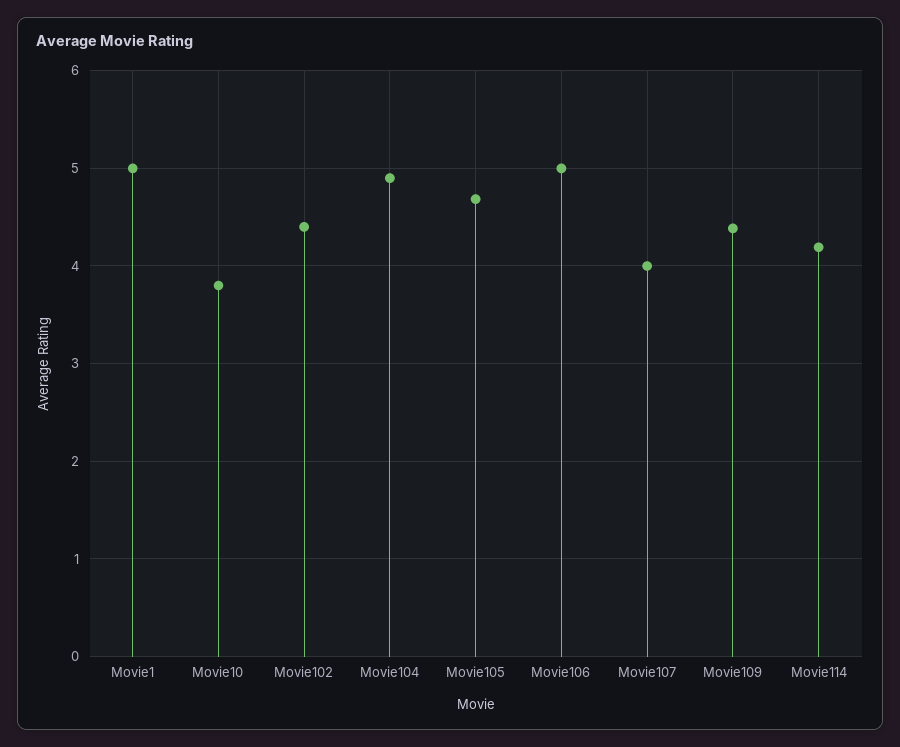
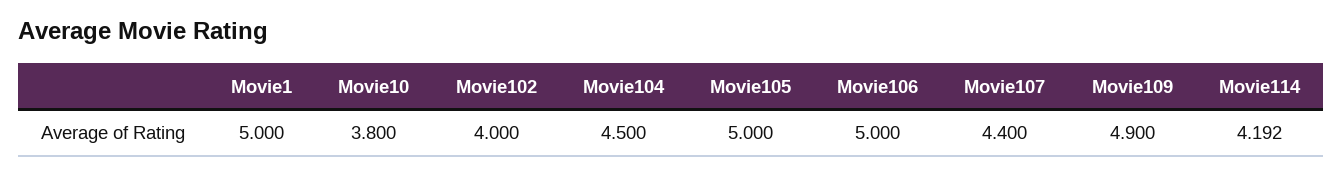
Movie102: 4.4 -> 4
Movie104: 4.9 -> 4.5
Movie105: 4.7 -> 5
Movie107: 4 -> 4.4
Movie109: 4.4 -> 4.9

